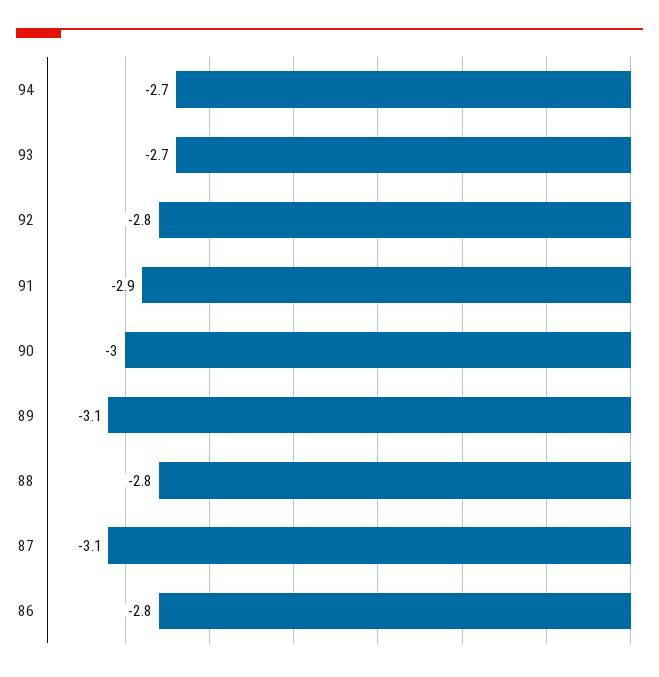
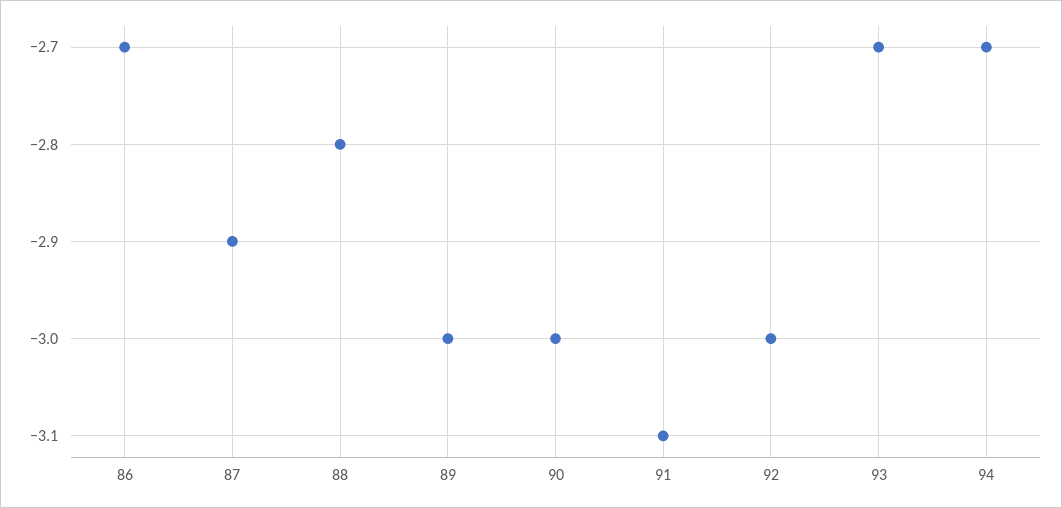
92: -2.8 -> -3
91: -2.9 -> -3.1
89: -3.1 -> -3
87: -3.1 -> -2.9
86: -2.8 -> -2.7

